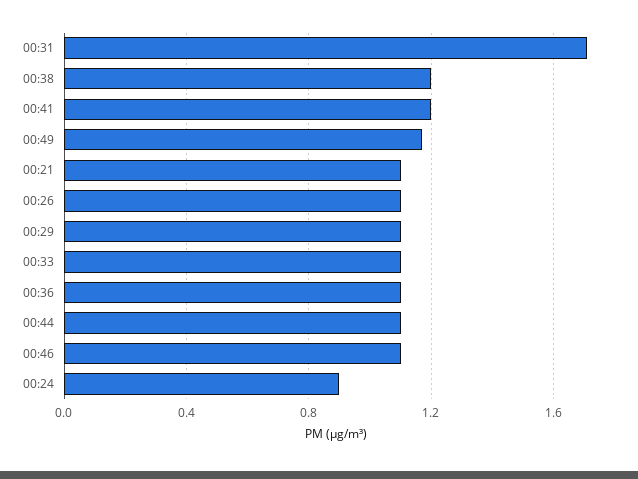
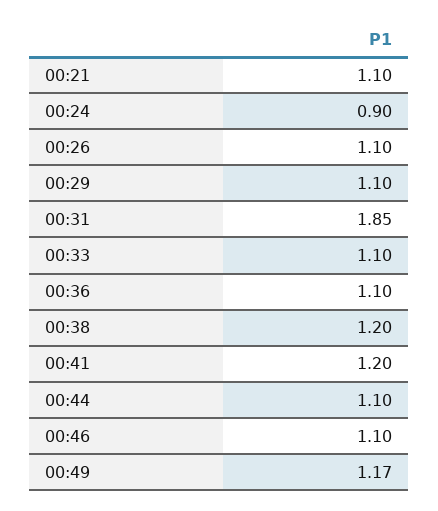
00:31: 1.7 -> 1.85

